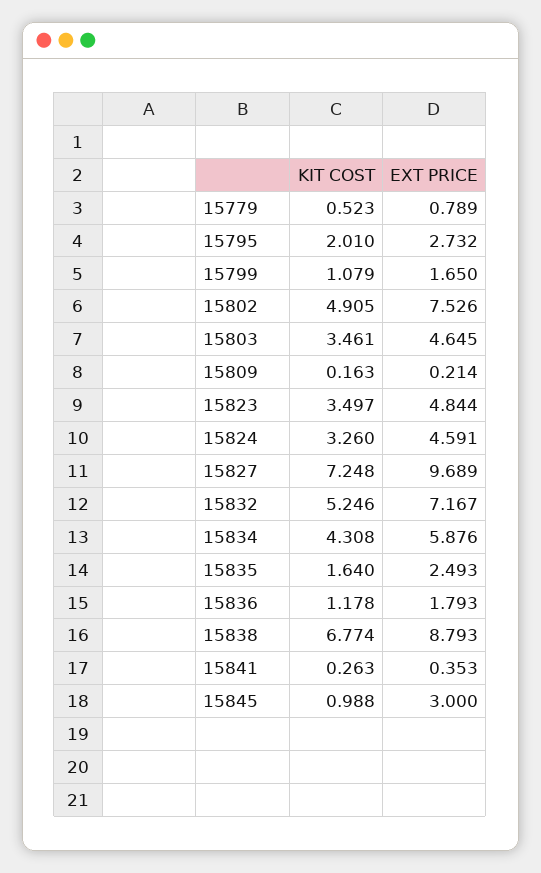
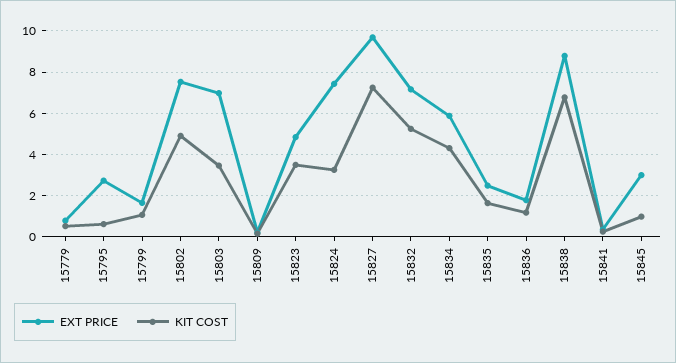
KIT COST, 15795: 2.01 -> 0.5
EXT PRICE, 15803: 4.645 -> 7
EXT PRICE, 15824: 4.591 -> 7.5

